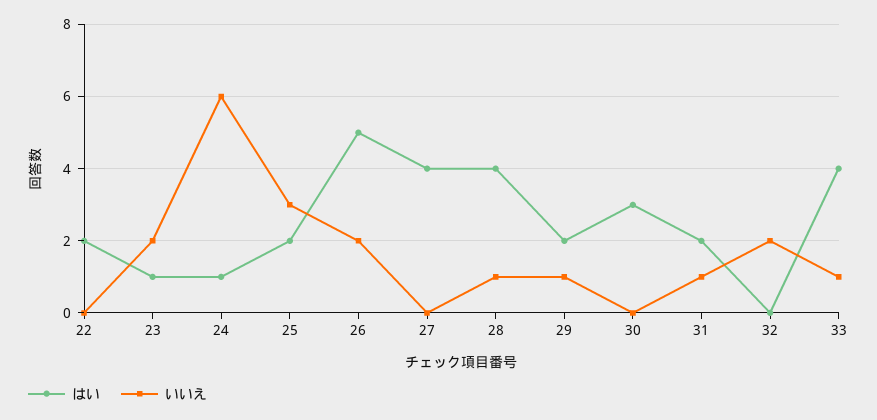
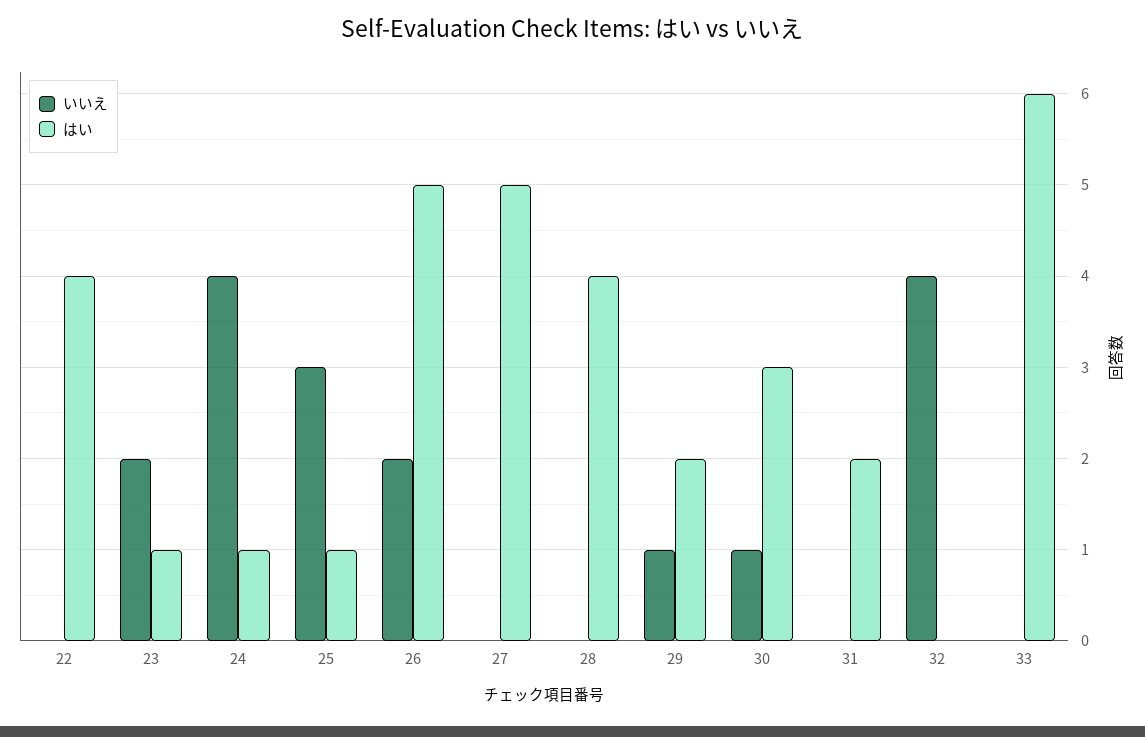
はい, 22: 2 -> 4
いいえ, 24: 6 -> 4
はい, 25: 2 -> 1
はい, 27: 4 -> 5
いいえ, 28: 1 -> 0
いいえ, 30: 0 -> 1
いいえ, 31: 1 -> 0
いいえ, 32: 2 -> 4
はい, 33: 4 -> 6
いいえ, 33: 1 -> 0

